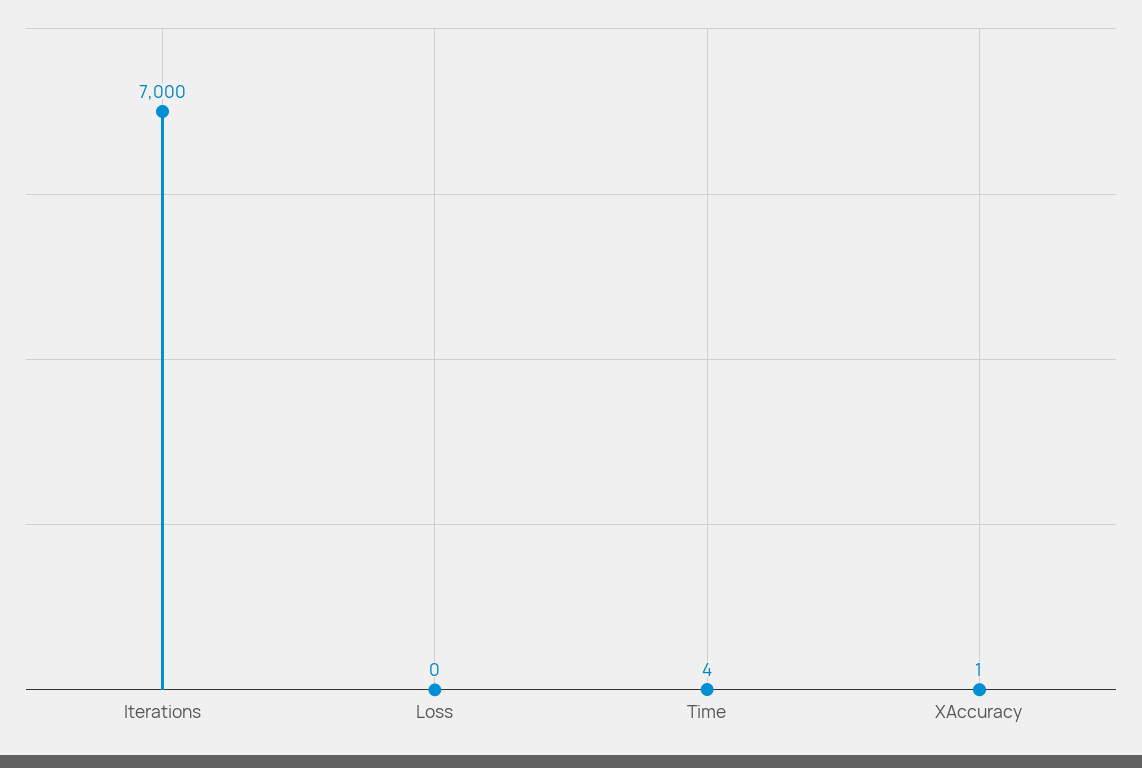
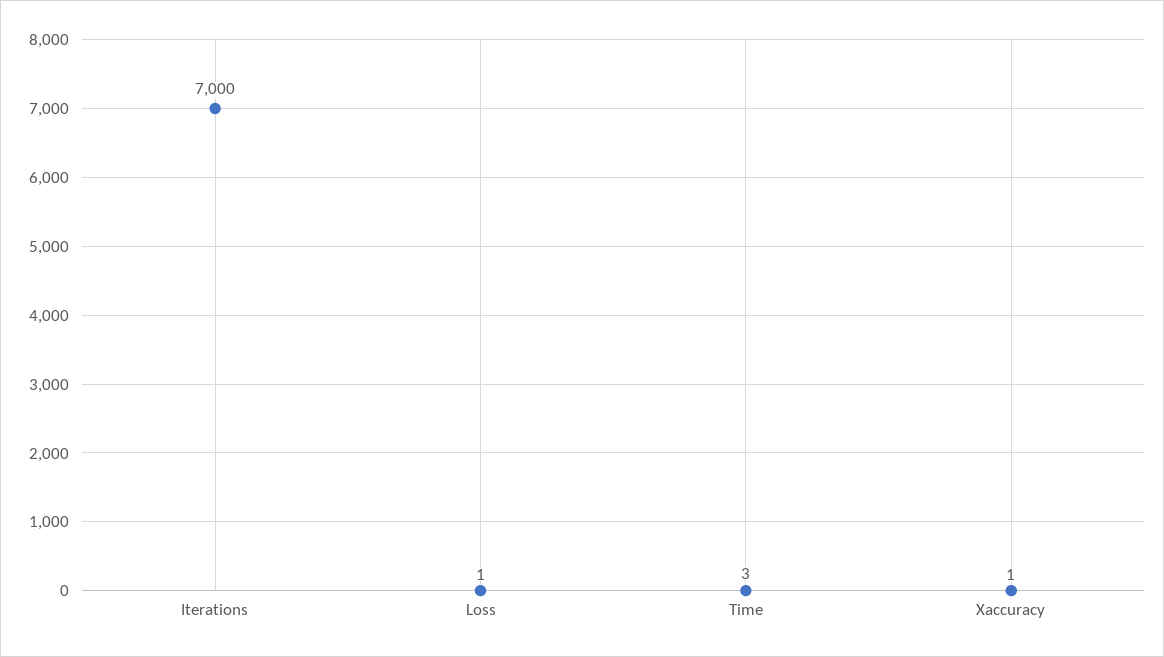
Loss: 0 -> 1
Time: 4 -> 3

